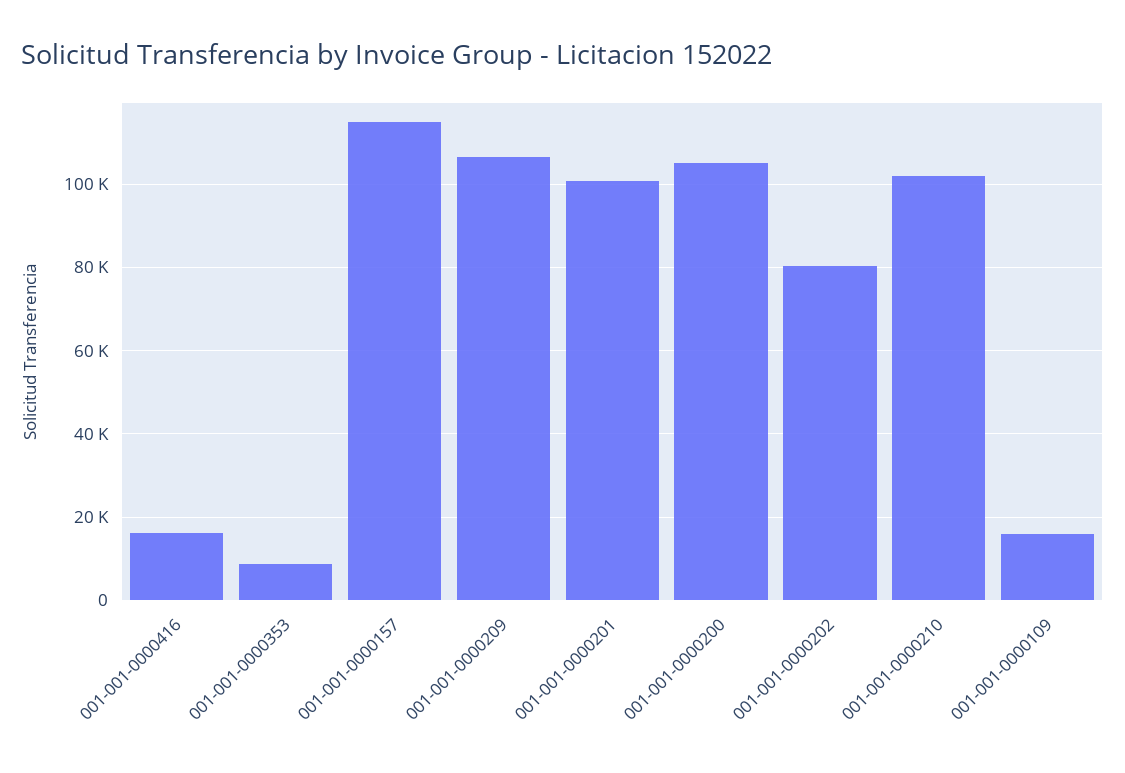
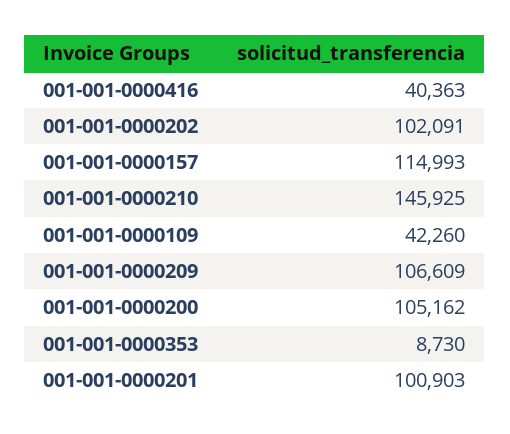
001-001-0000416: 16000 -> 40363
001-001-0000202: 80000 -> 102091
001-001-0000210: 102000 -> 145925
001-001-0000109: 16000 -> 42260

